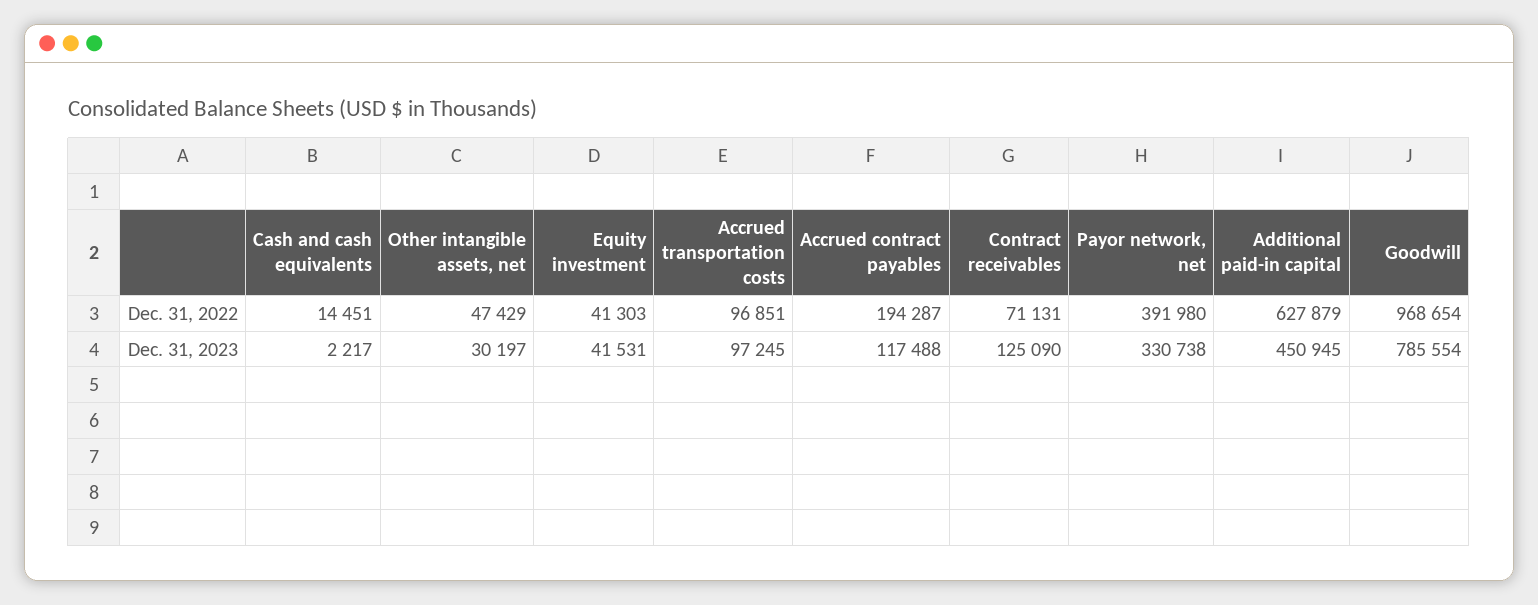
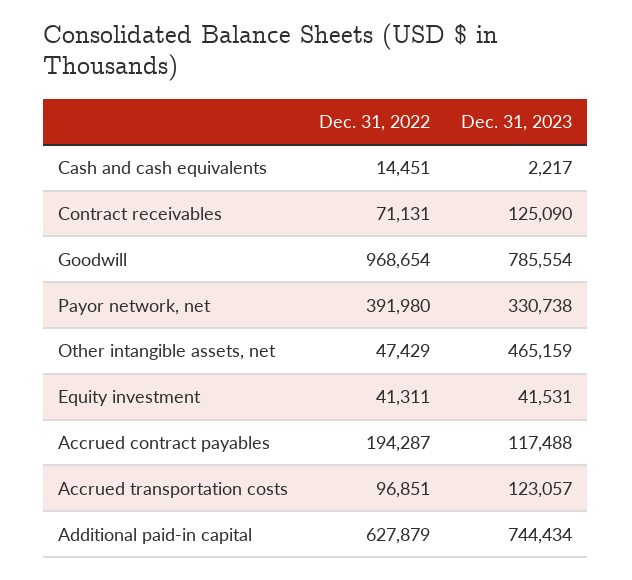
Equity investment, Dec. 31, 2022: 41303 -> 41311
Other intangible assets, net, Dec. 31, 2023: 30197 -> 465159
Accrued transportation costs, Dec. 31, 2023: 97245 -> 123057
Additional paid-in capital, Dec. 31, 2023: 450945 -> 744434

